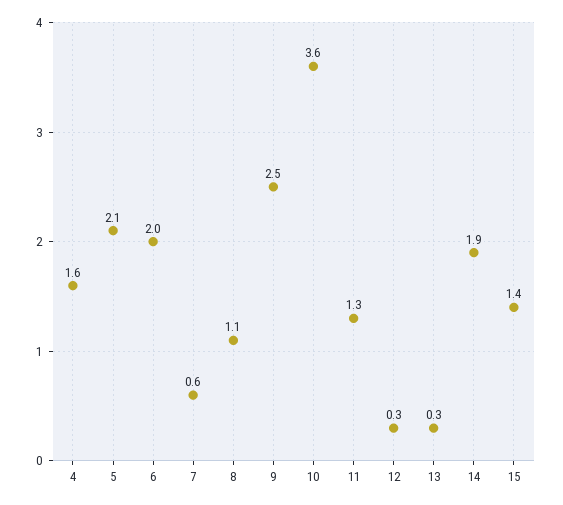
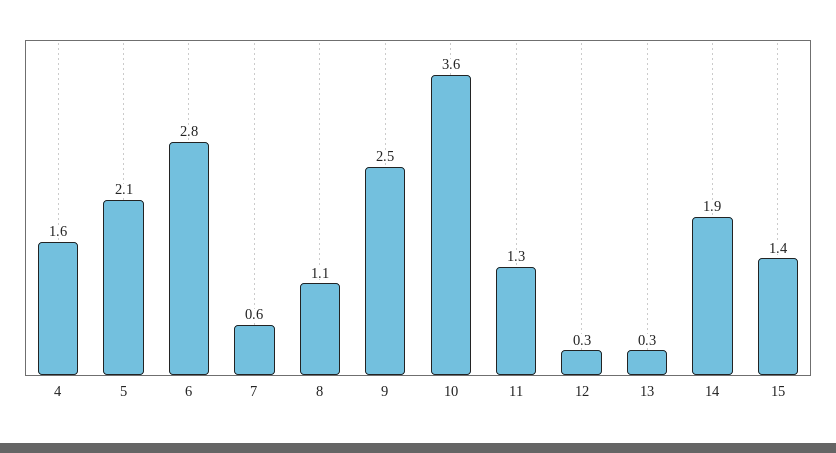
6: 2 -> 2.8

